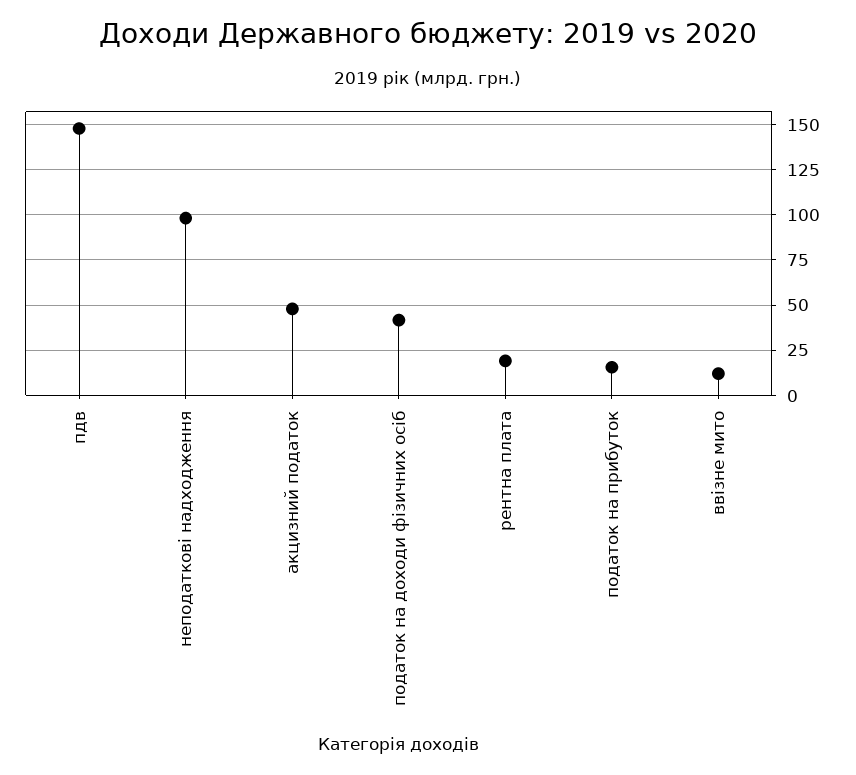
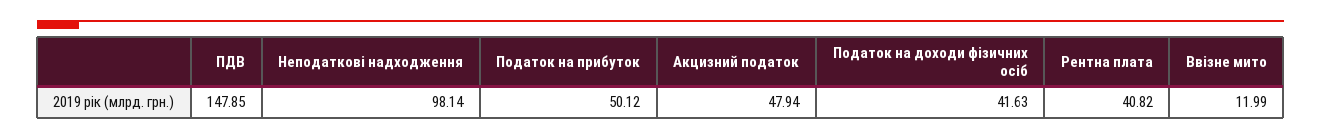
рентна плата: 20 -> 40.82
податок на прибуток: 15 -> 50.12

